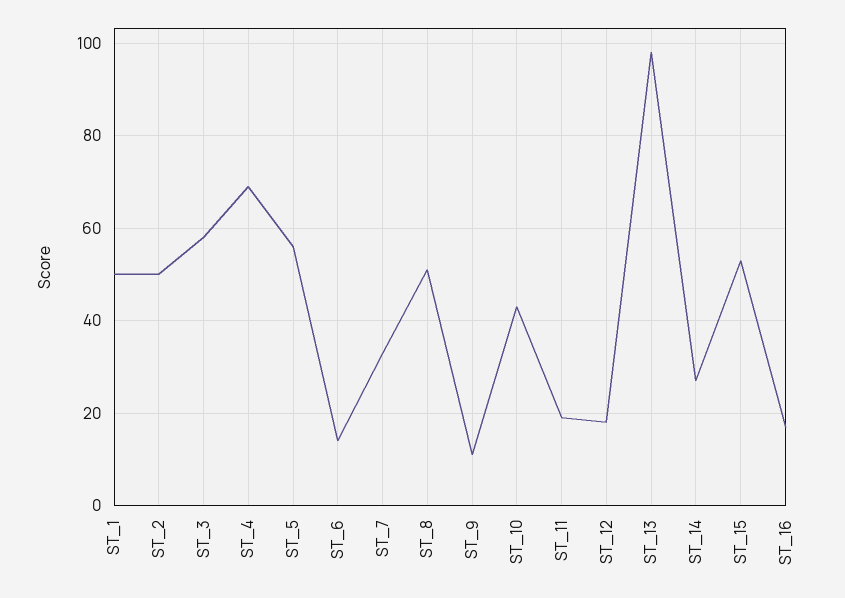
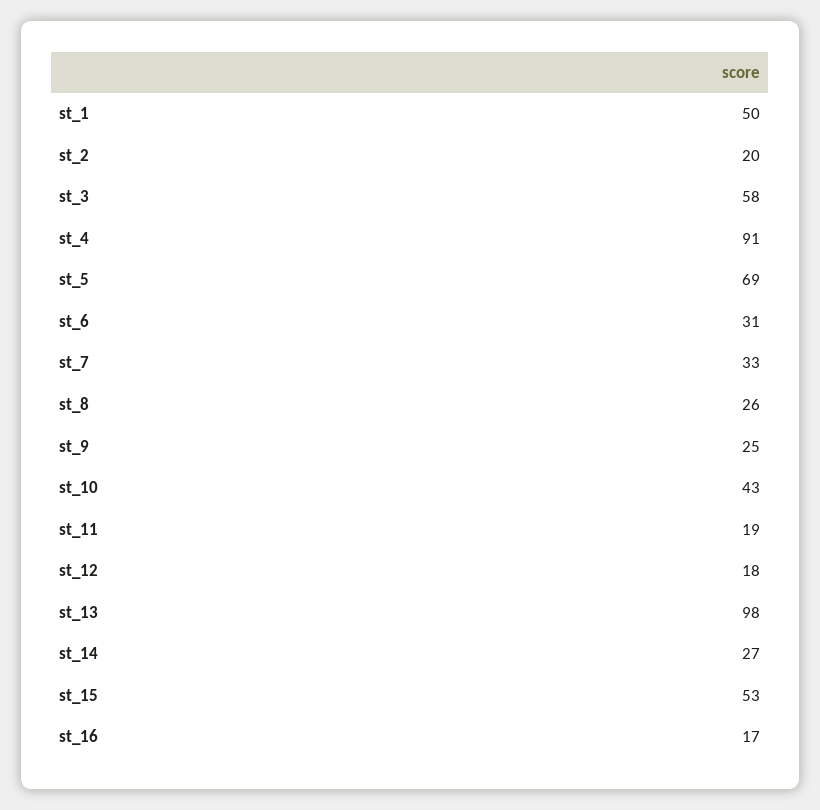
ST_2: 50 -> 20
ST_4: 70 -> 91
ST_5: 55 -> 69
ST_6: 15 -> 31
ST_8: 50 -> 26
ST_9: 10 -> 25

